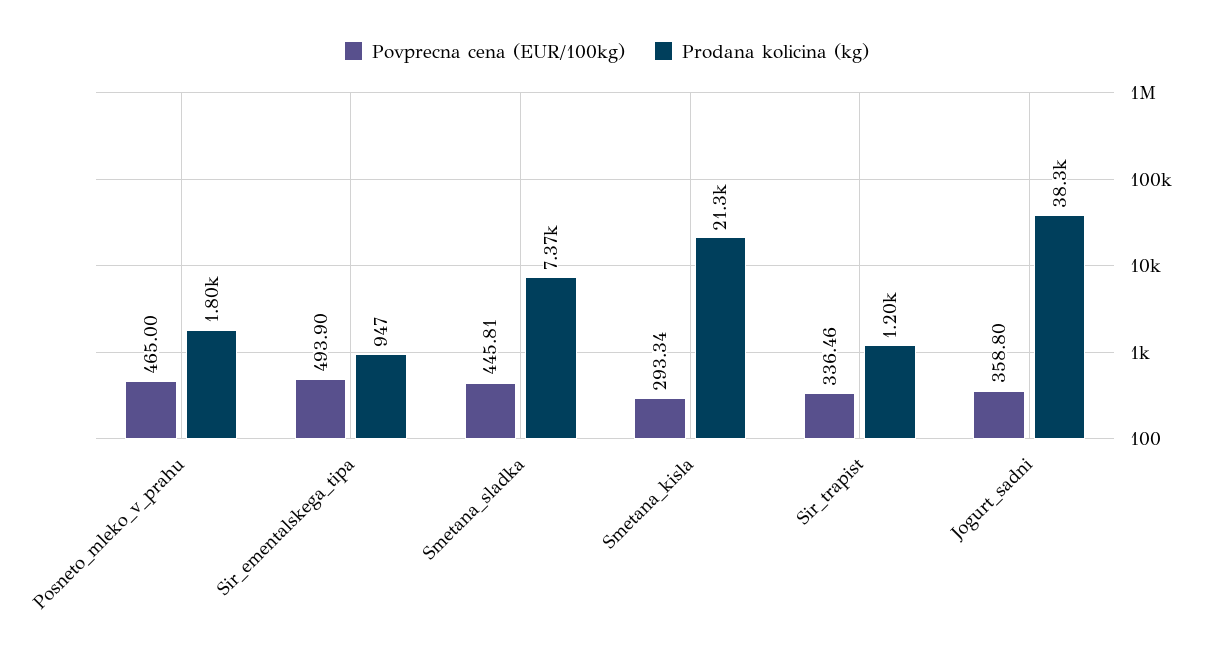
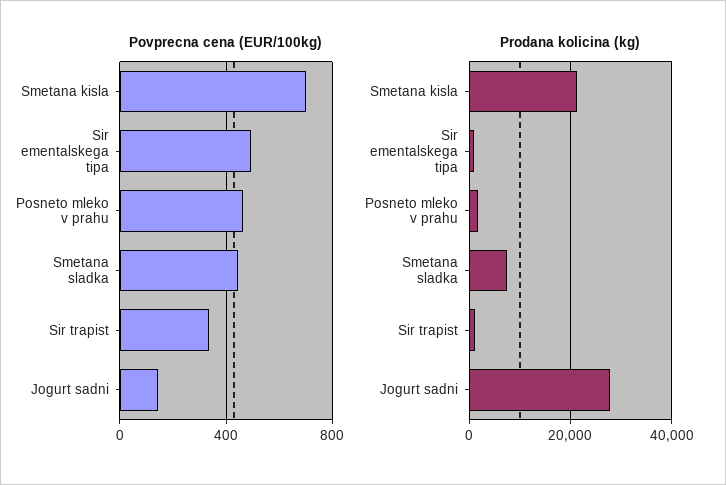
Povprecna cena (EUR/100kg), Smetana_kisla: 293.34 -> 700
Povprecna cena (EUR/100kg), Jogurt_sadni: 358.8 -> 150
Prodana kolicina (kg), Jogurt_sadni: 38300 -> 28000

